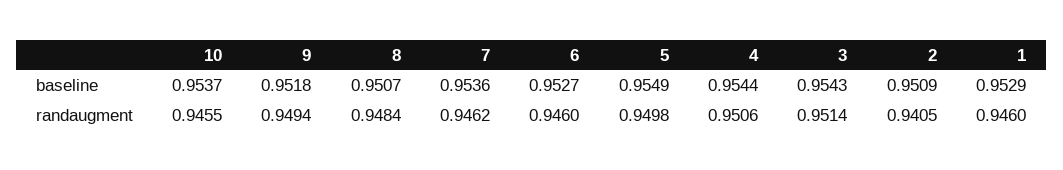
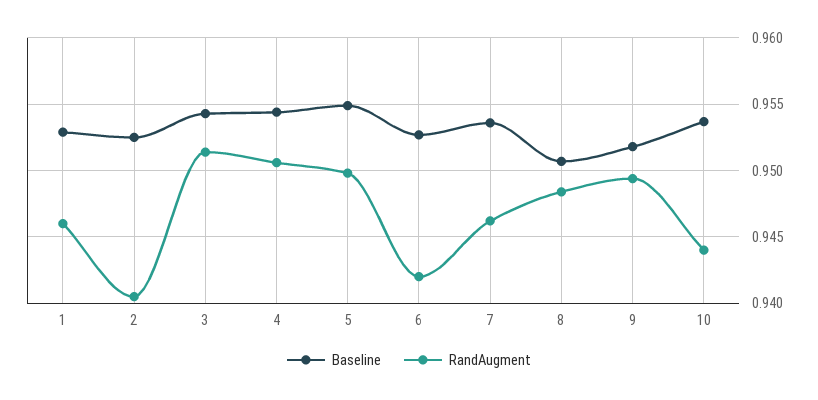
baseline, 2: 0.9509 -> 0.9525
randaugment, 10: 0.9455 -> 0.944
randaugment, 6: 0.946 -> 0.942

